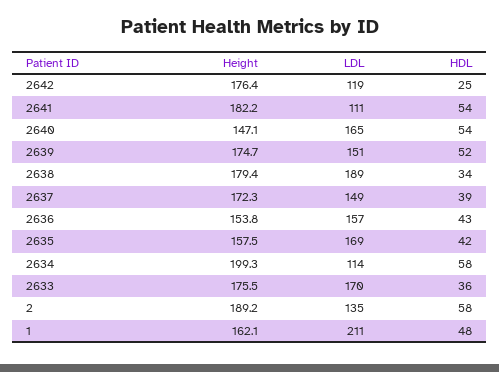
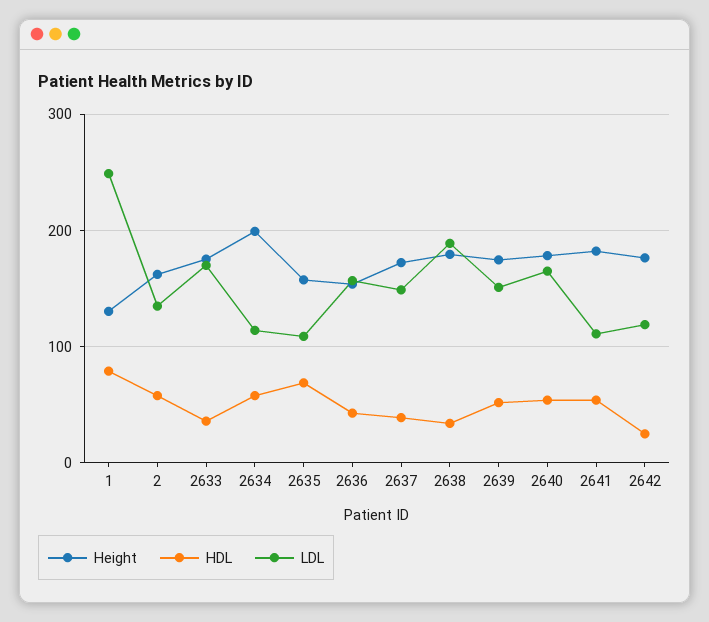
Height, 2640: 147.1 -> 180
LDL, 2635: 169 -> 110
HDL, 2635: 42 -> 70
Height, 2: 189.2 -> 160
Height, 1: 162.1 -> 130
LDL, 1: 211 -> 250
HDL, 1: 48 -> 80

